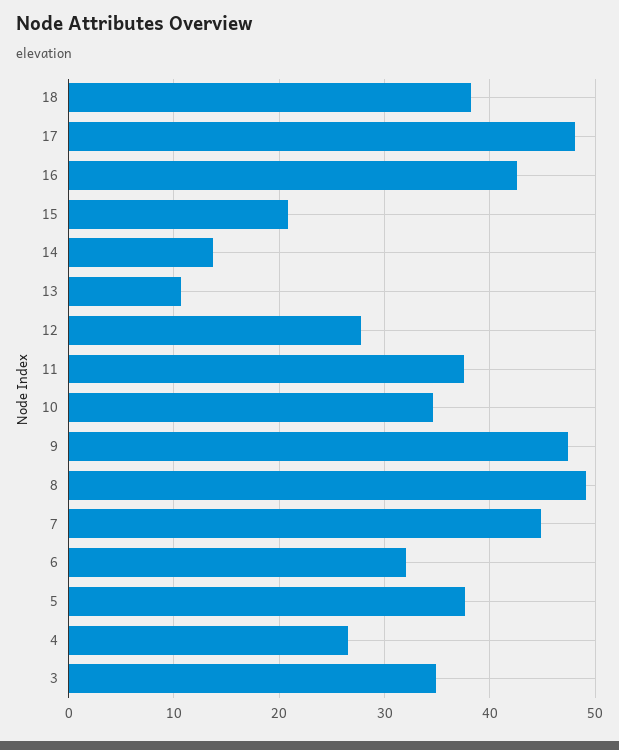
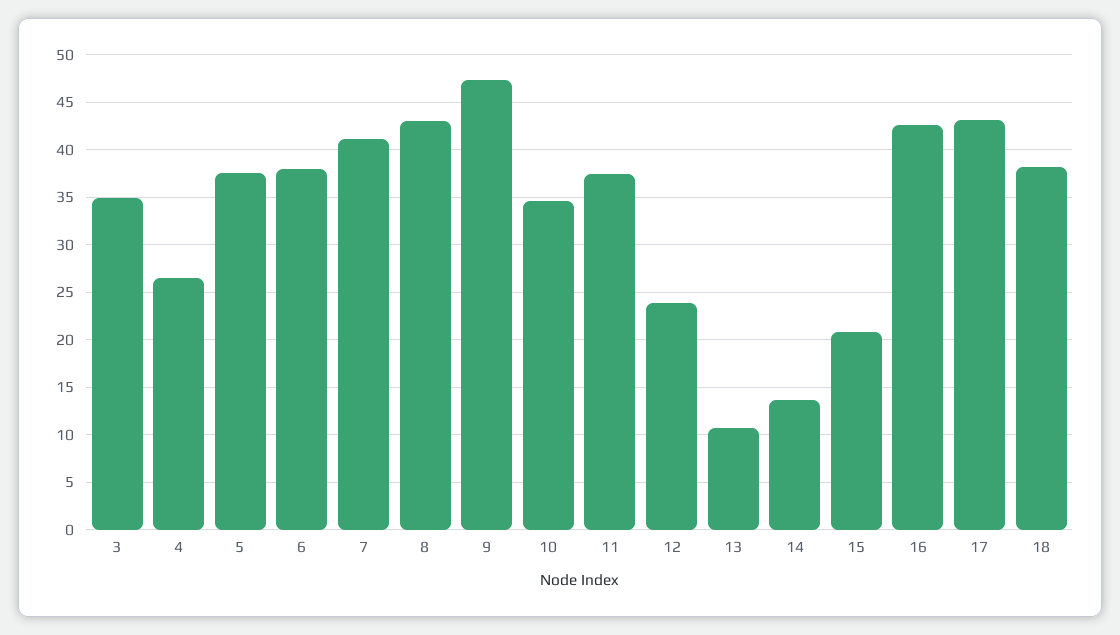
17: 48 -> 43
12: 28 -> 24
8: 49 -> 43
7: 45 -> 41
6: 32 -> 38

